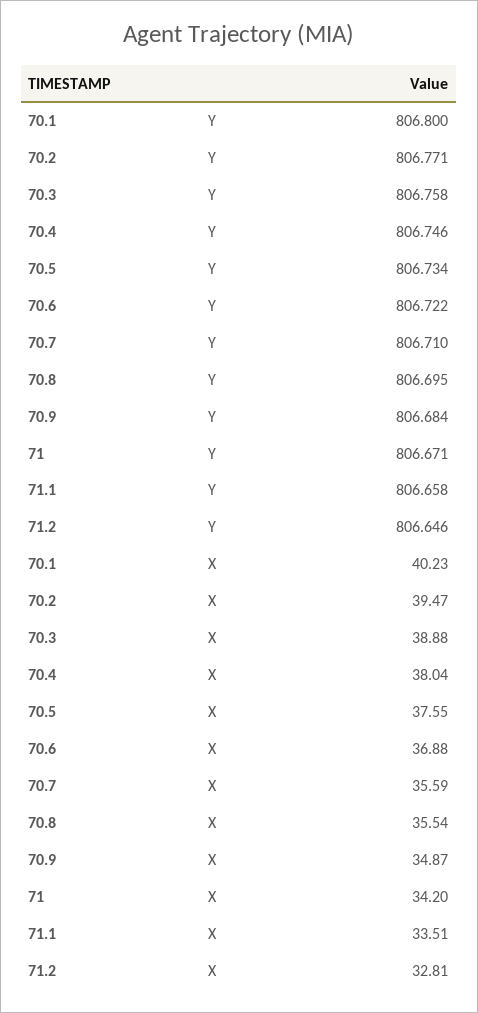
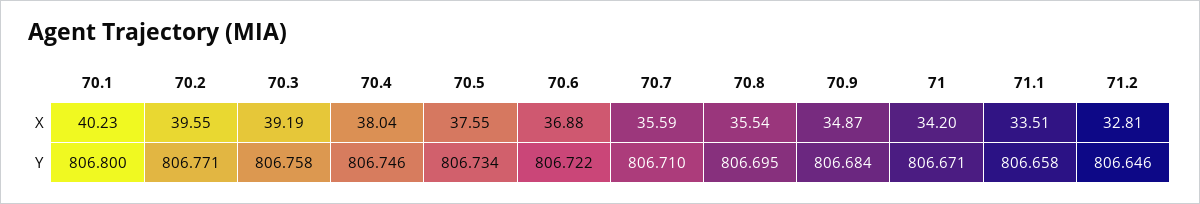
70.2, X: 39.47 -> 39.55
70.3, X: 38.88 -> 39.19

